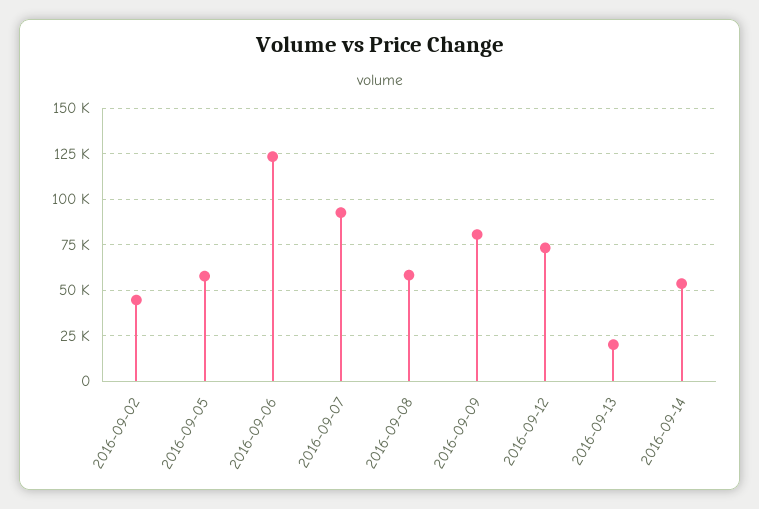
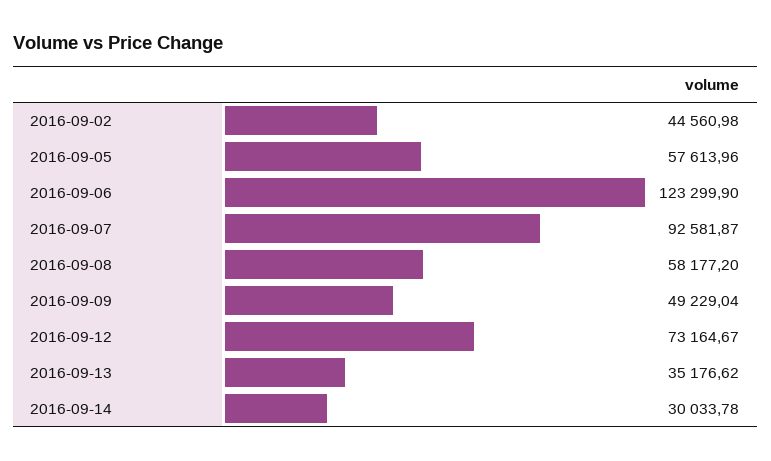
2016-09-09: 80000 -> 49229.04
2016-09-13: 20000 -> 35176.62
2016-09-14: 55000 -> 30033.78

